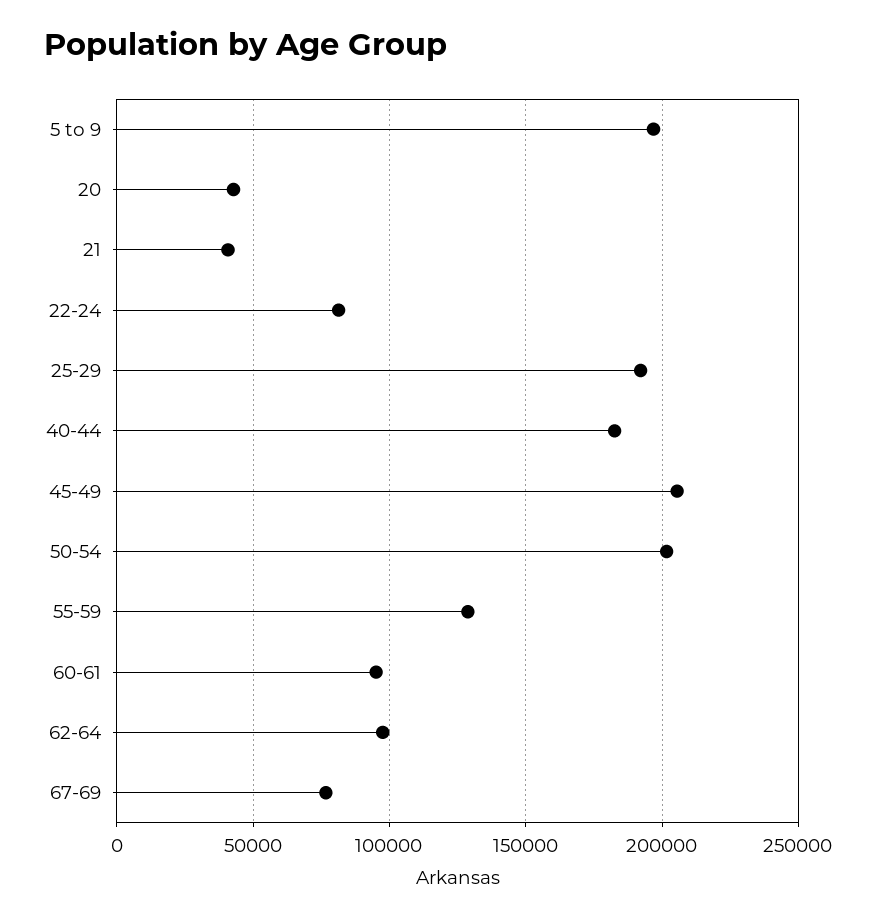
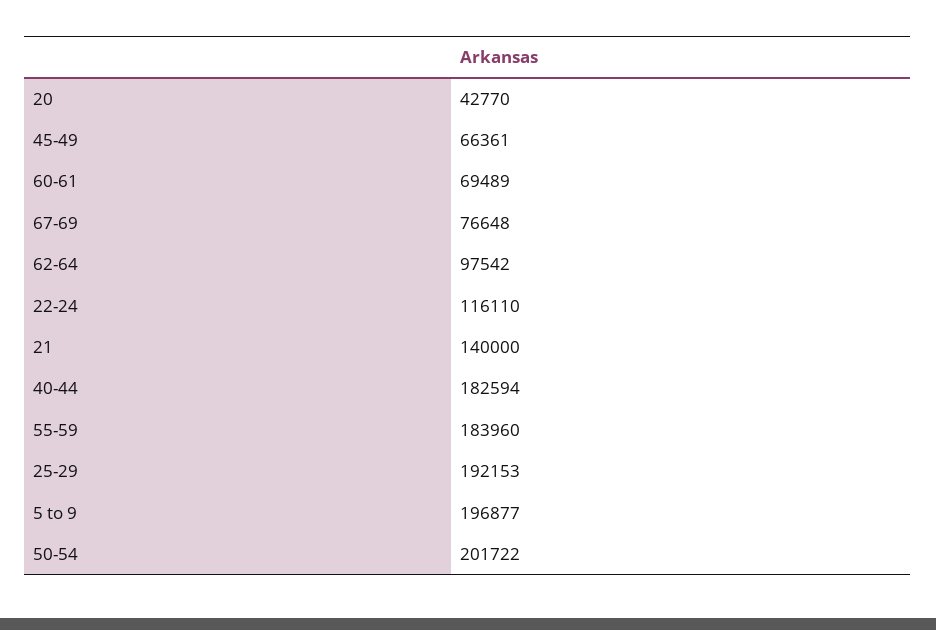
21: 40000 -> 140000
22-24: 80000 -> 116110
45-49: 205000 -> 66361
55-59: 130000 -> 183960
60-61: 95000 -> 69489

